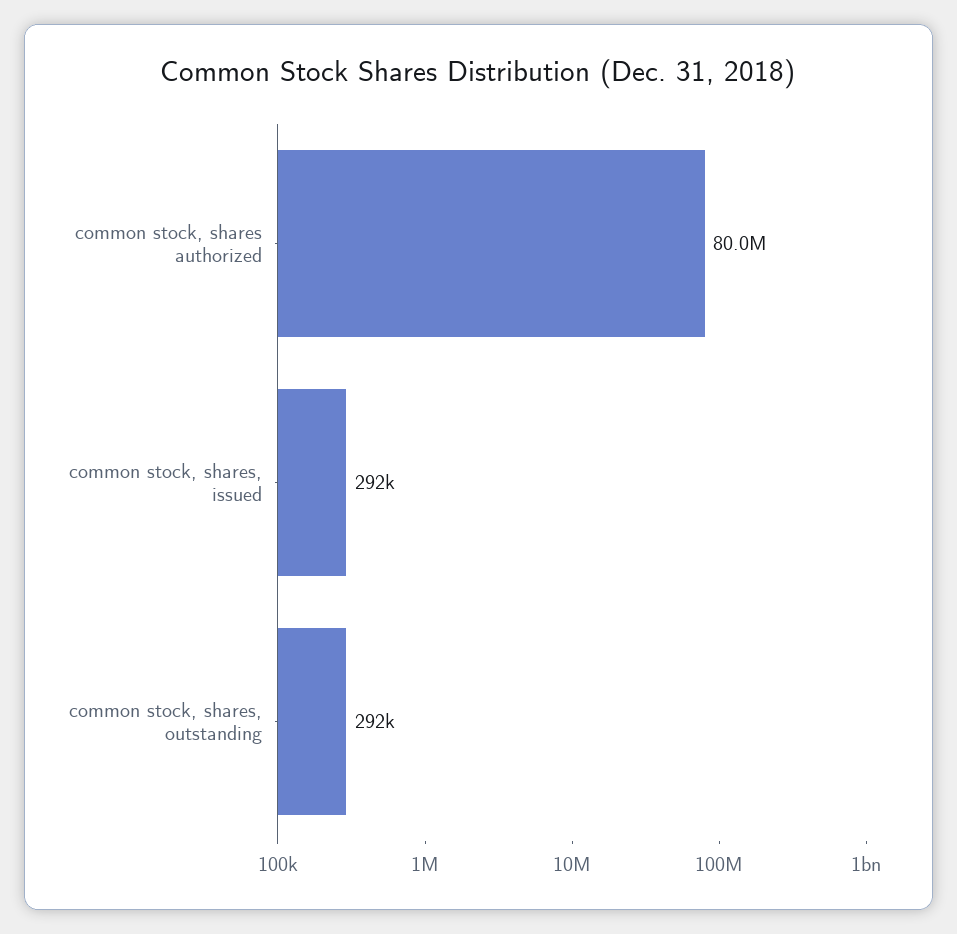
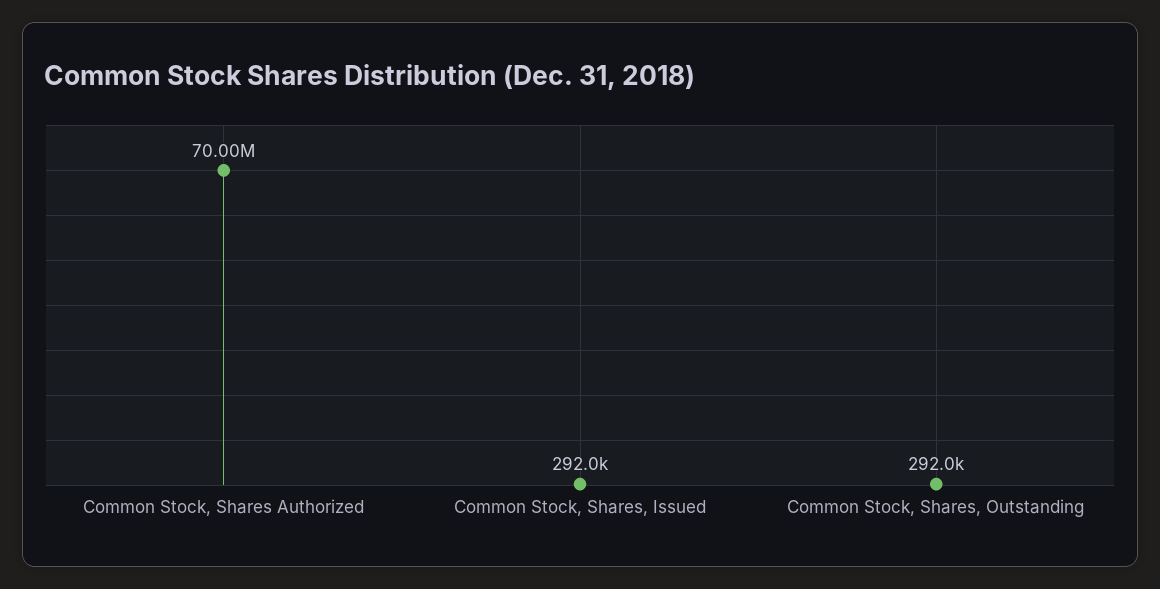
common stock, shares authorized: 80000000 -> 70000000

